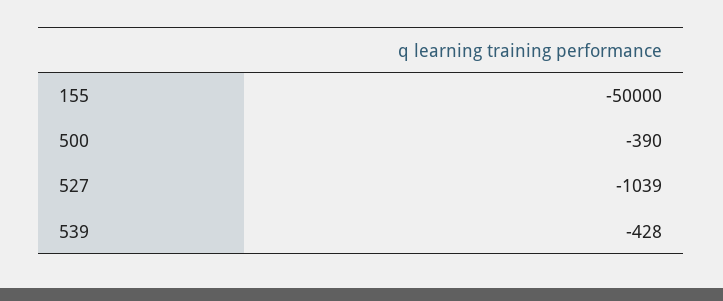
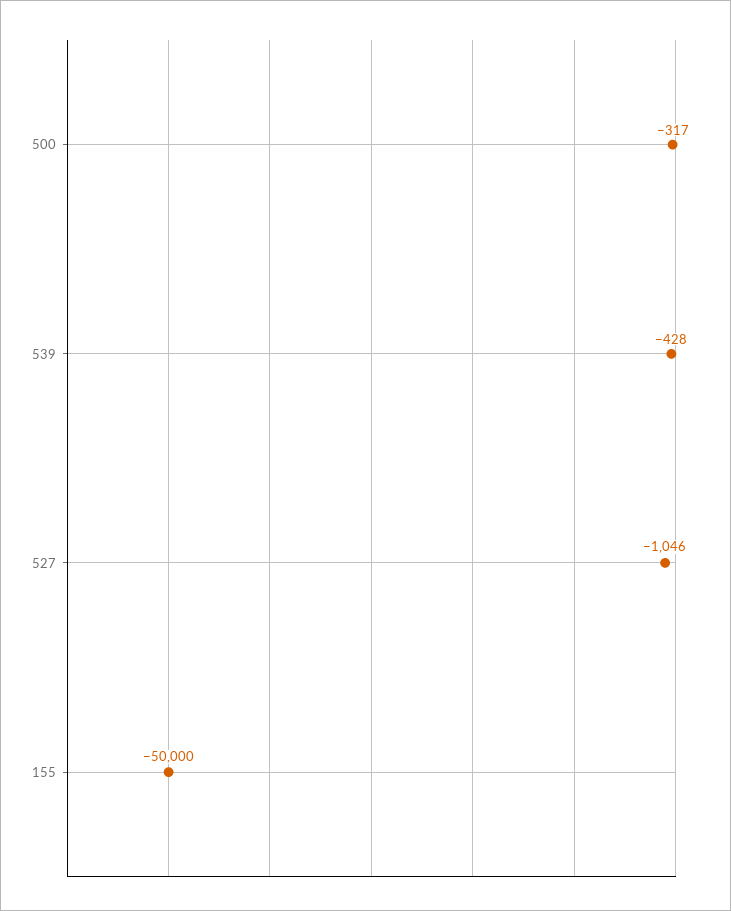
500: -390 -> -317
527: -1039 -> -1046

